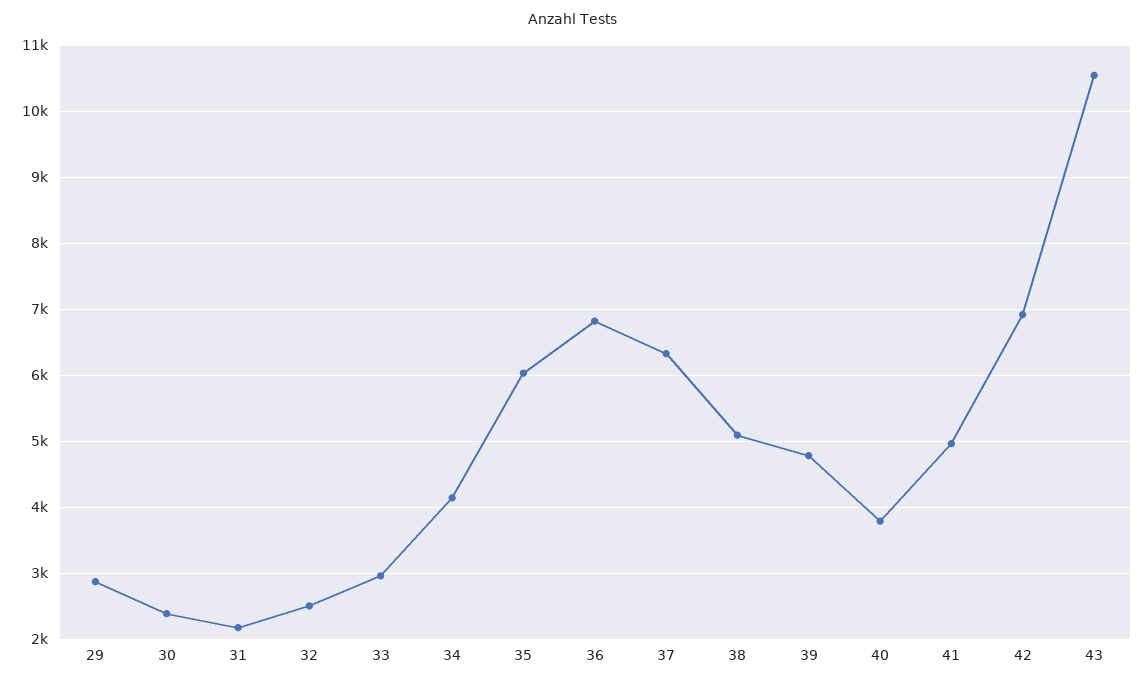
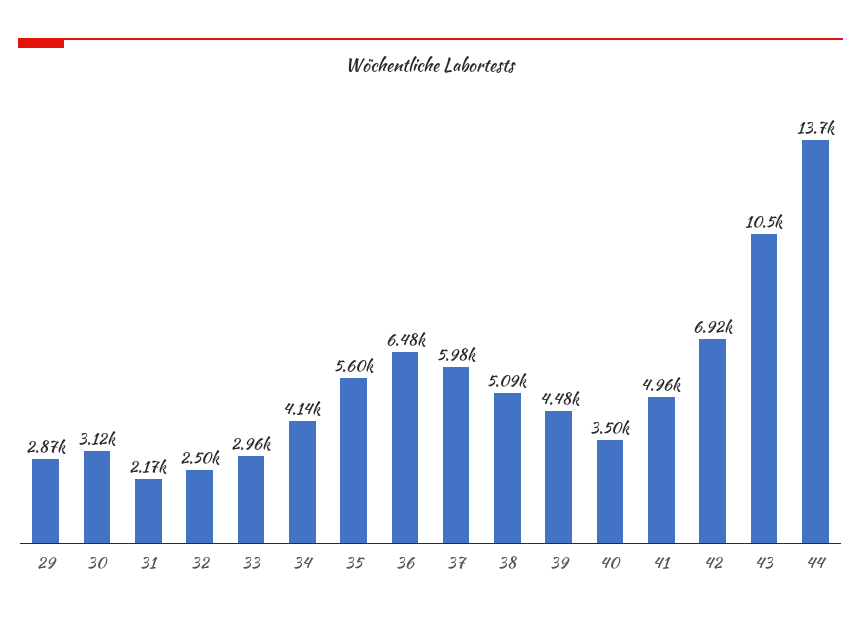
30: 2400 -> 3120
35: 6000 -> 5600
36: 6800 -> 6480
37: 6300 -> 5980
39: 4800 -> 4480
40: 3800 -> 3500
44: none -> 13700

